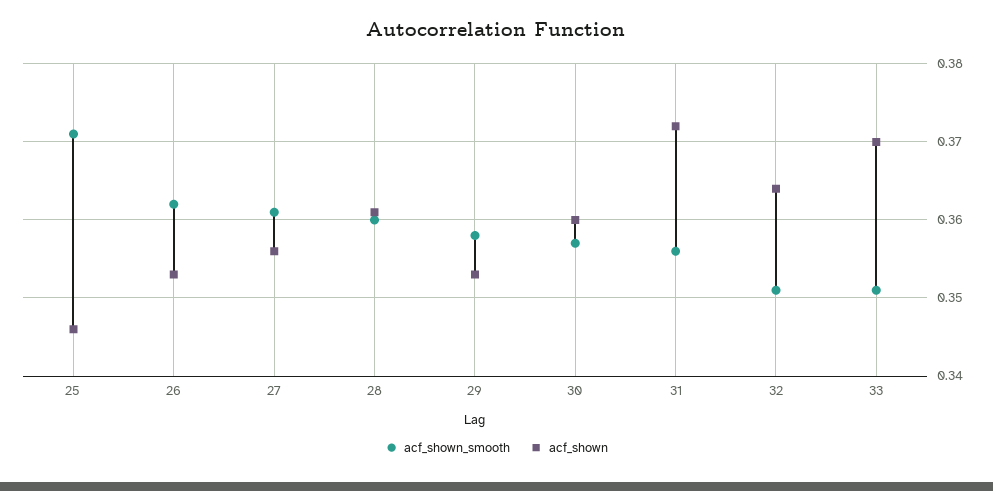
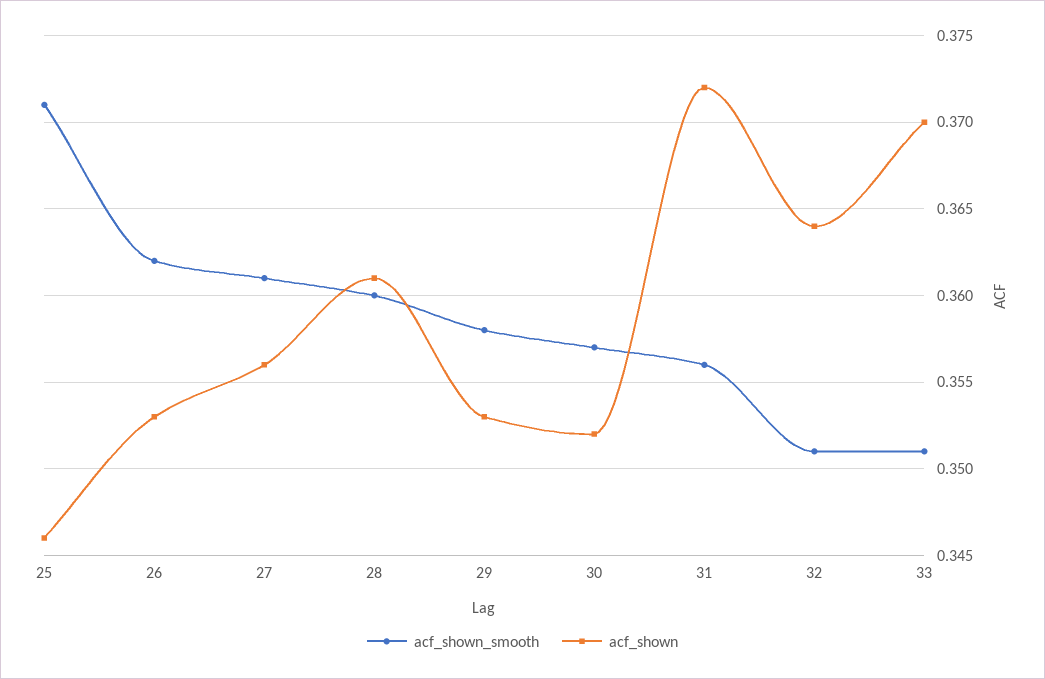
acf_shown, 30: 0.36 -> 0.352

